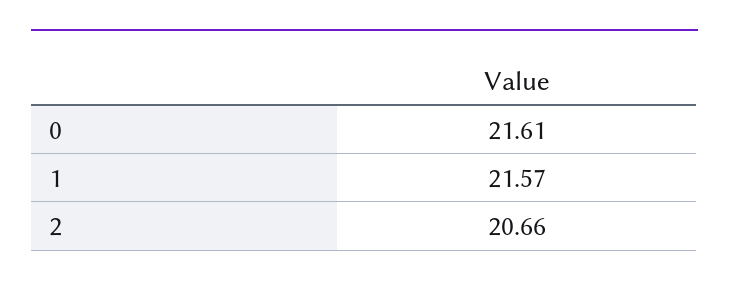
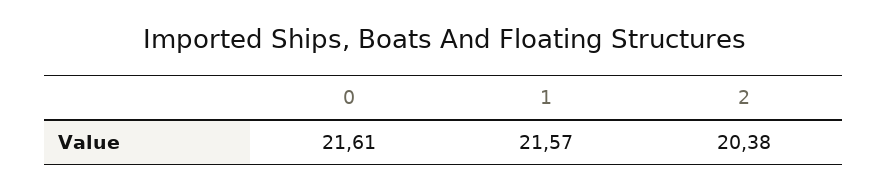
2: 20.66 -> 20.38

